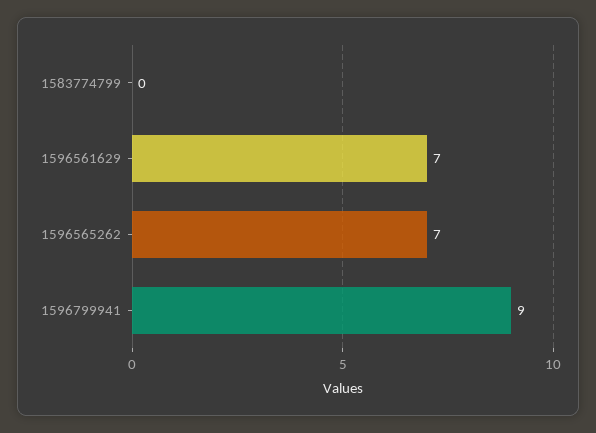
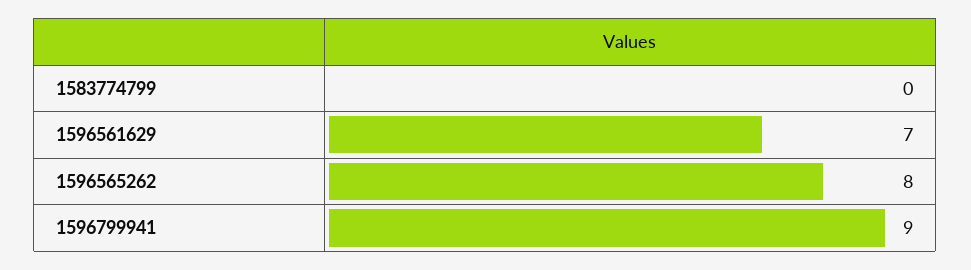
1596565262: 7 -> 8

